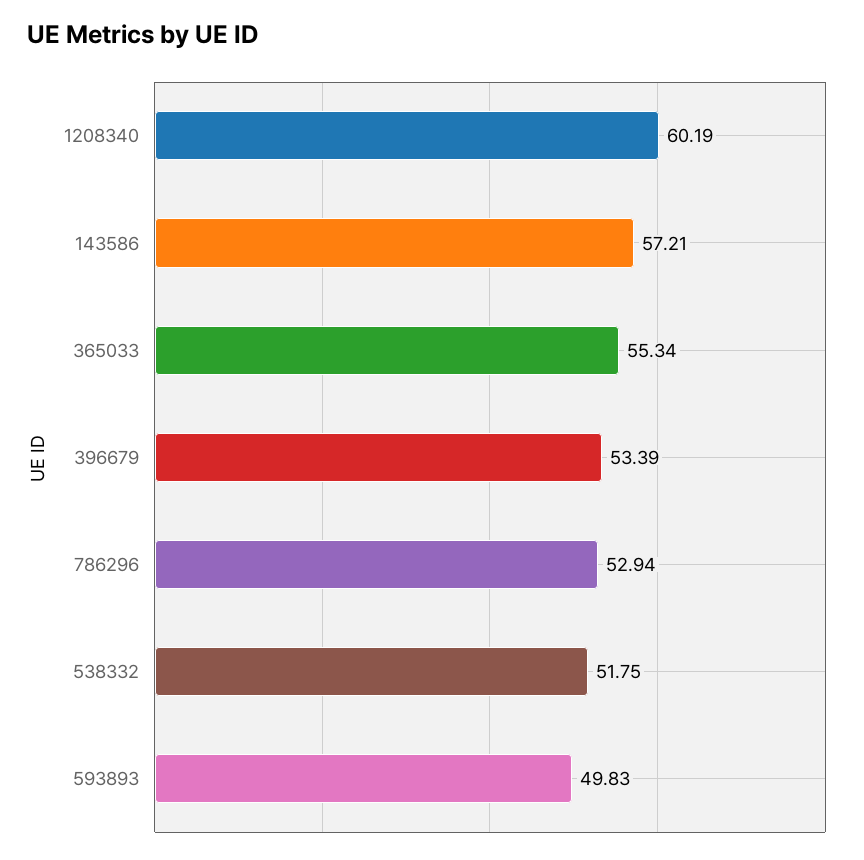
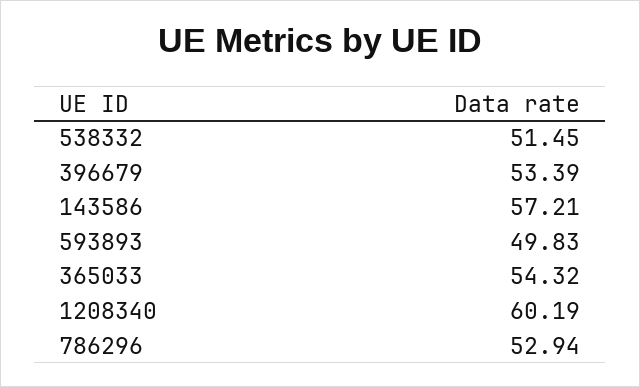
365033: 55.34 -> 54.32
538332: 51.75 -> 51.45

